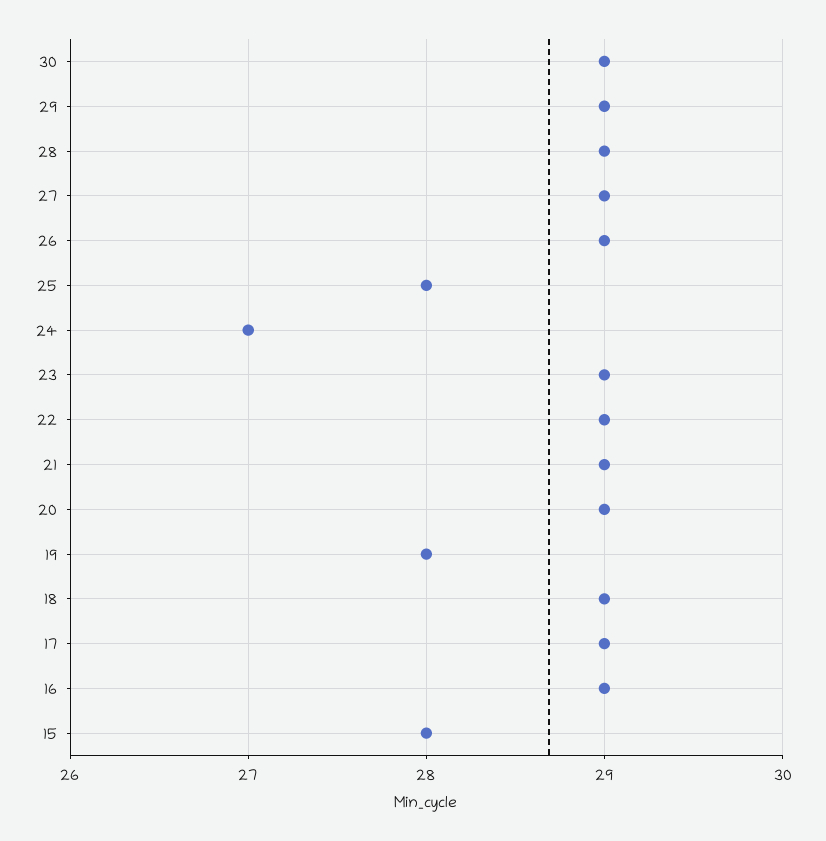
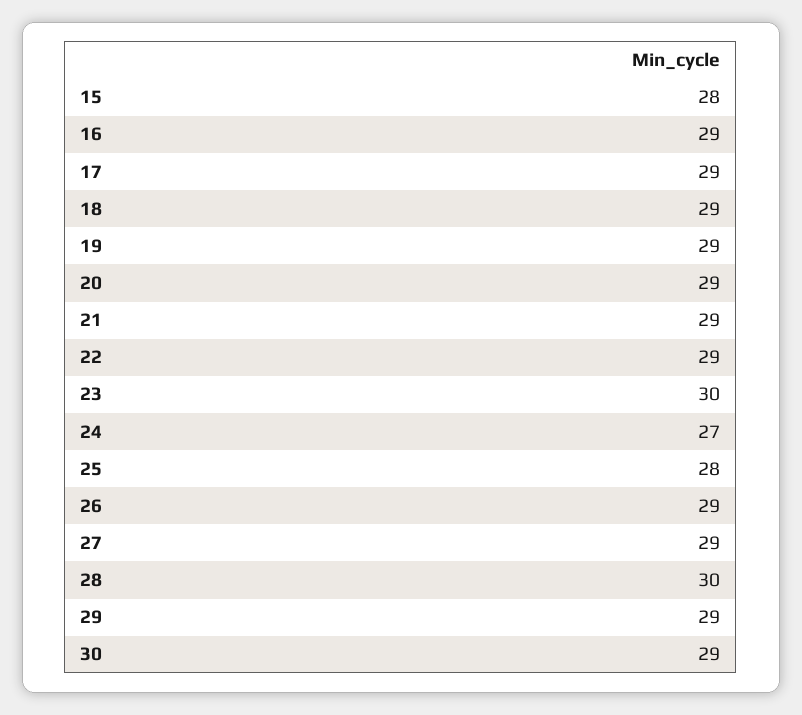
28: 29 -> 30
23: 29 -> 30
19: 28 -> 29

